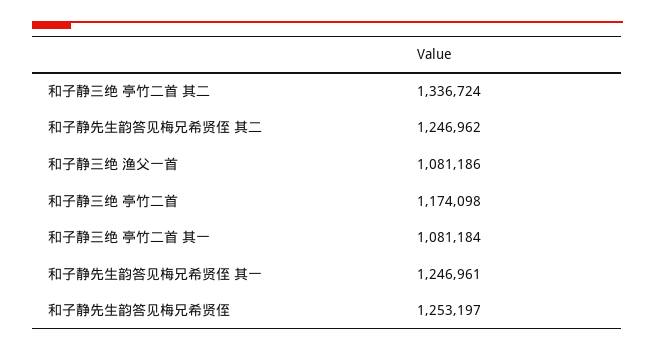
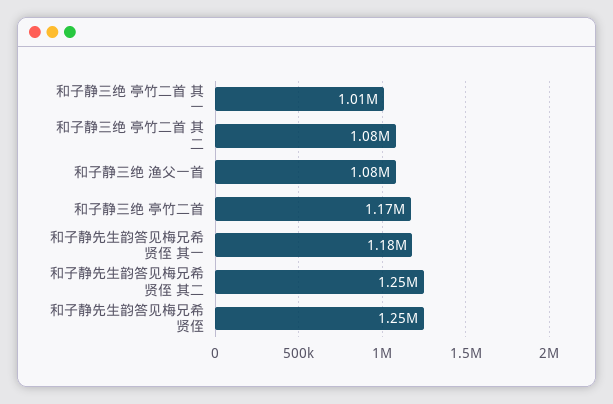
和子静三绝 亭竹二首 其二: 1336724 -> 1080000
和子静三绝 亭竹二首 其一: 1081184 -> 1010000
和子静先生韵答见梅兄希贤侄 其一: 1246961 -> 1180000

